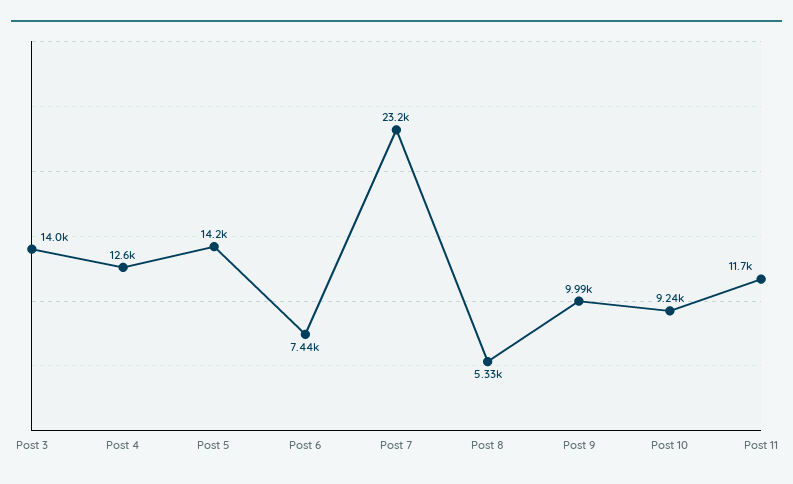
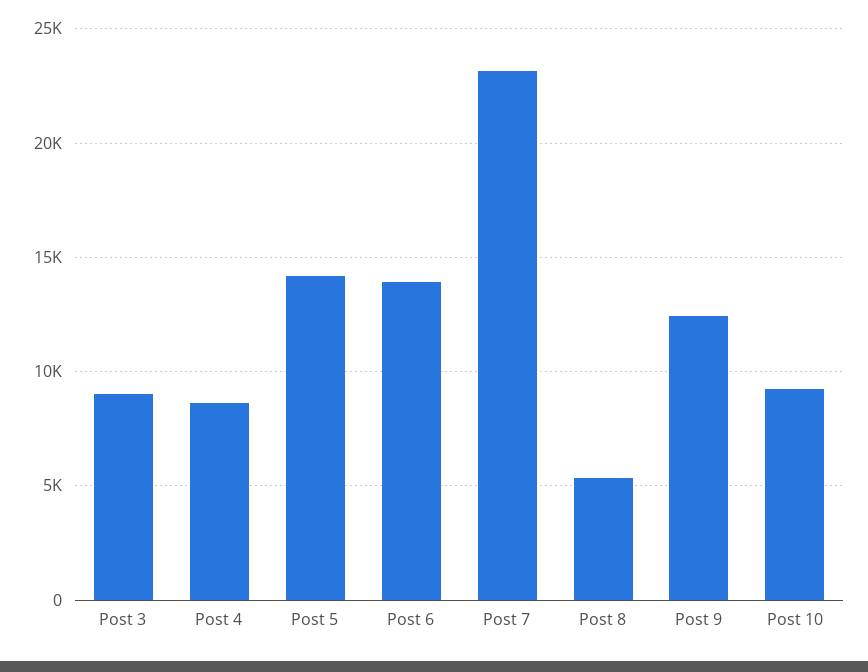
Post 3: 14000 -> 9000
Post 4: 12600 -> 8500
Post 6: 7440 -> 14000
Post 9: 9990 -> 12500
Post 11: 11700 -> none

